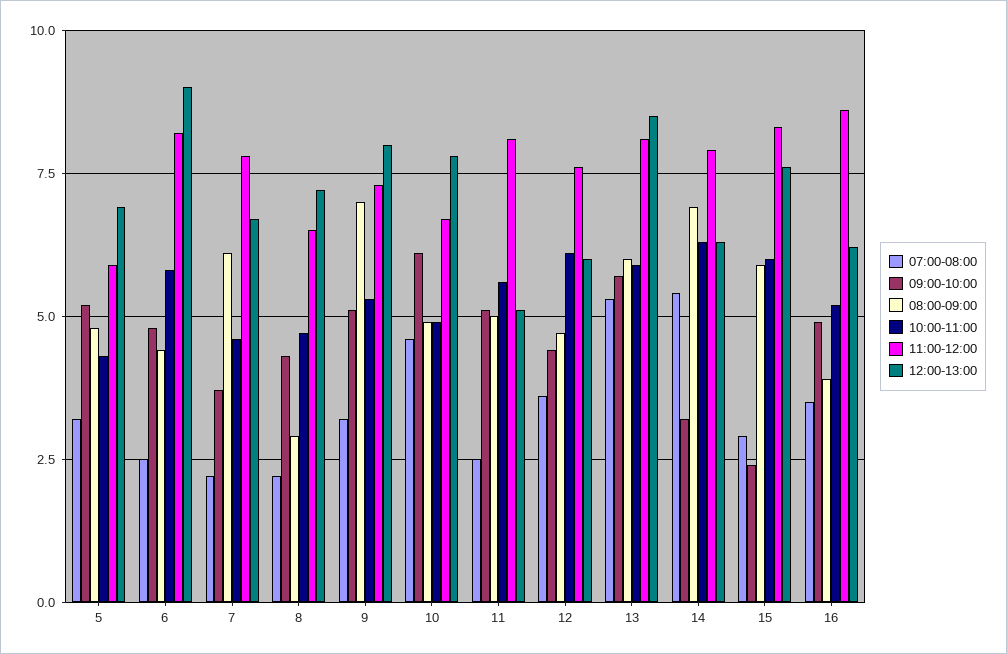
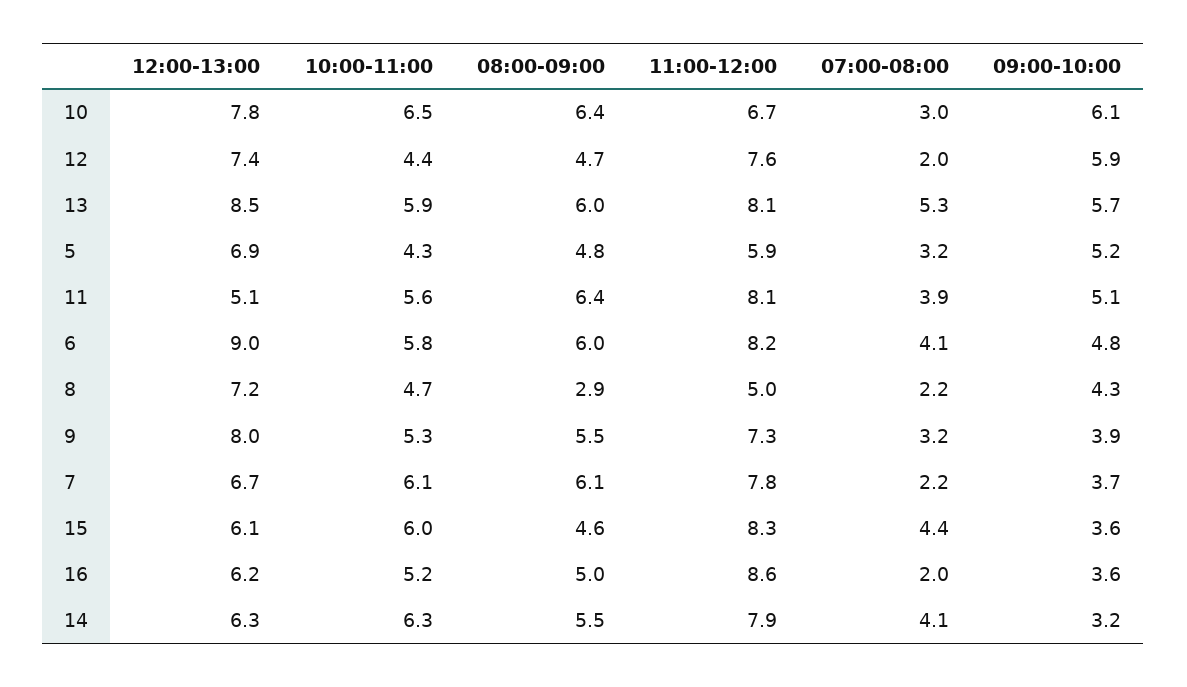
07:00-08:00, 6: 2.5 -> 4.1
08:00-09:00, 6: 4.5 -> 6
10:00-11:00, 7: 4.5 -> 6.1
11:00-12:00, 8: 6.5 -> 5
09:00-10:00, 9: 5 -> 3.9
08:00-09:00, 9: 7 -> 5.5
07:00-08:00, 10: 4.5 -> 3
08:00-09:00, 10: 5 -> 6.4
10:00-11:00, 10: 5 -> 6.5
07:00-08:00, 11: 2.5 -> 3.9
08:00-09:00, 11: 5 -> 6.4
07:00-08:00, 12: 3.5 -> 2
09:00-10:00, 12: 4.5 -> 5.9
10:00-11:00, 12: 6 -> 4.4
12:00-13:00, 12: 6 -> 7.4
07:00-08:00, 14: 5.5 -> 4.1
08:00-09:00, 14: 7 -> 5.5
07:00-08:00, 15: 3 -> 4.4
09:00-10:00, 15: 2.5 -> 3.6
08:00-09:00, 15: 6 -> 4.6
12:00-13:00, 15: 7.5 -> 6.1
07:00-08:00, 16: 3.5 -> 2
09:00-10:00, 16: 5 -> 3.6
08:00-09:00, 16: 4 -> 5

